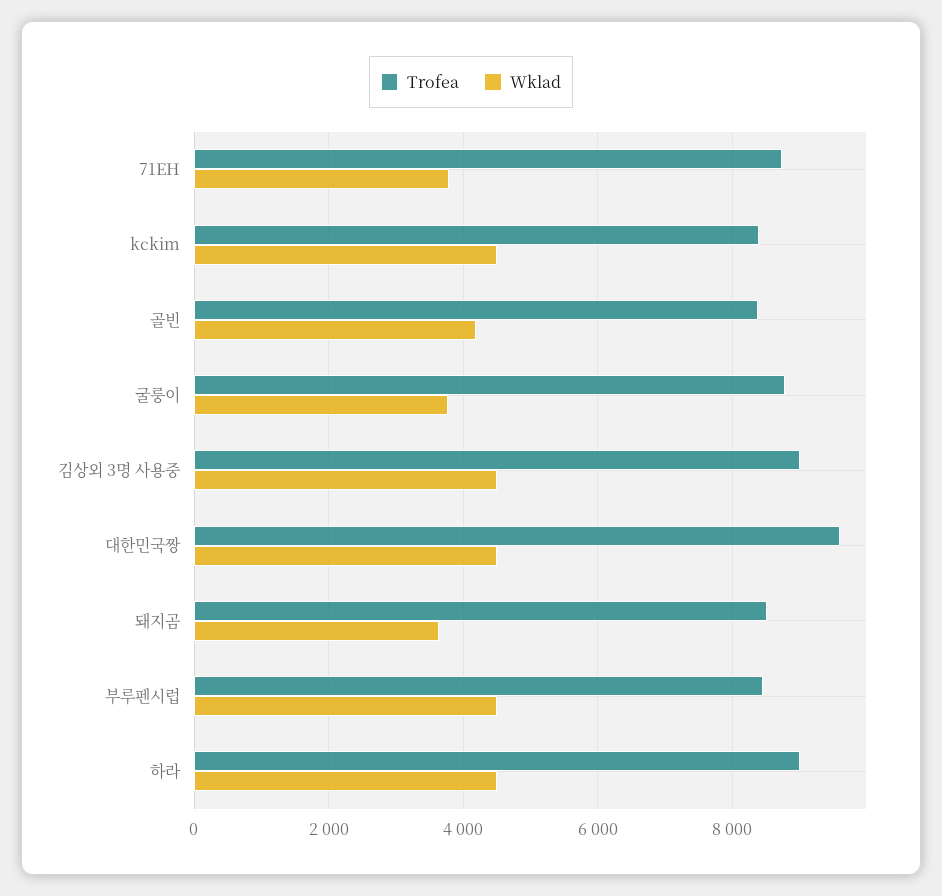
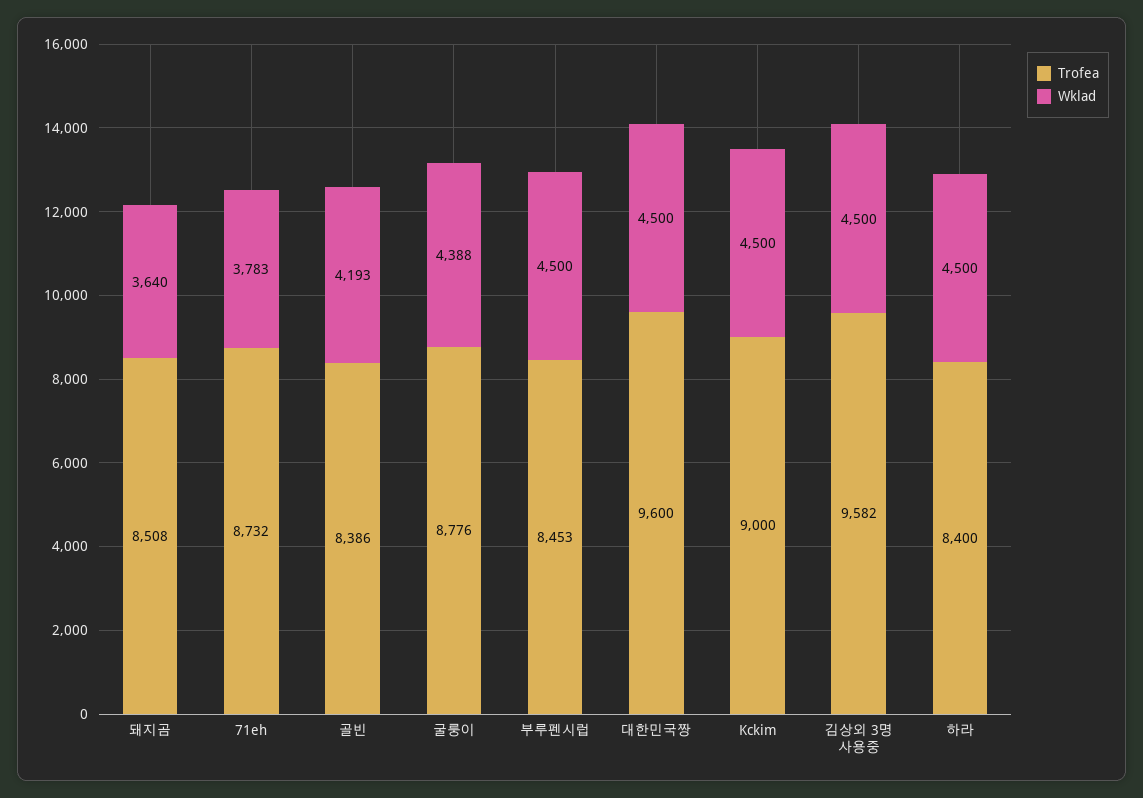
Trofea, kckim: 8400 -> 9000
Wklad, 굴룽이: 3800 -> 4388
Trofea, 김상외 3명 사용중: 9000 -> 9582
Trofea, 하라: 9000 -> 8400

